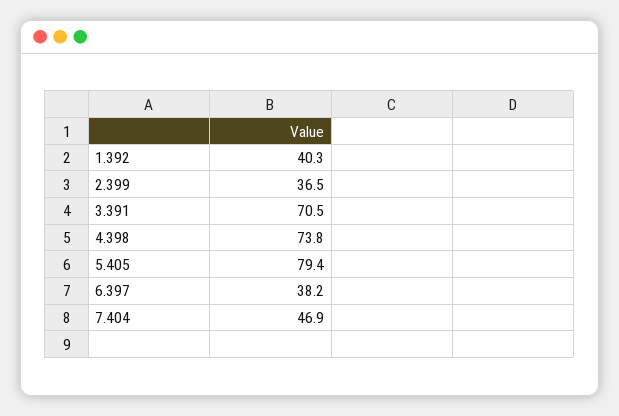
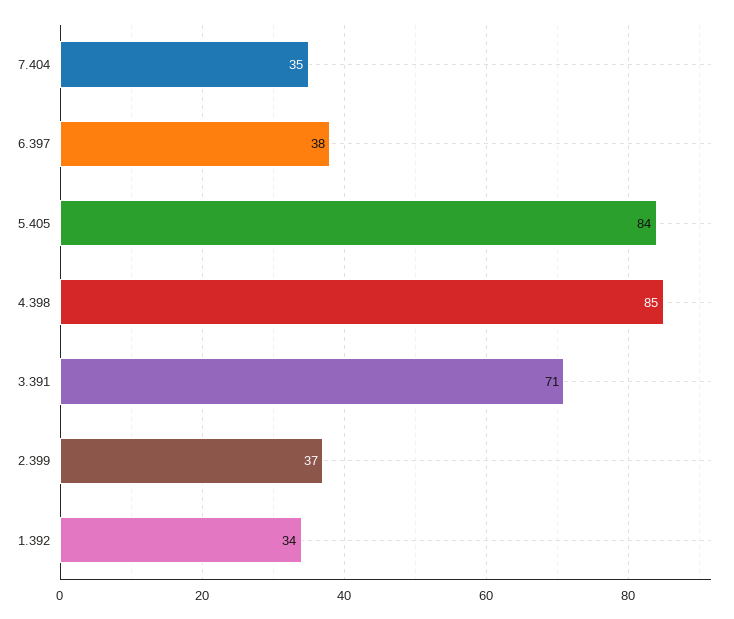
1.392: 40.3 -> 34
4.398: 73.8 -> 85
5.405: 79.4 -> 84
7.404: 46.9 -> 35

